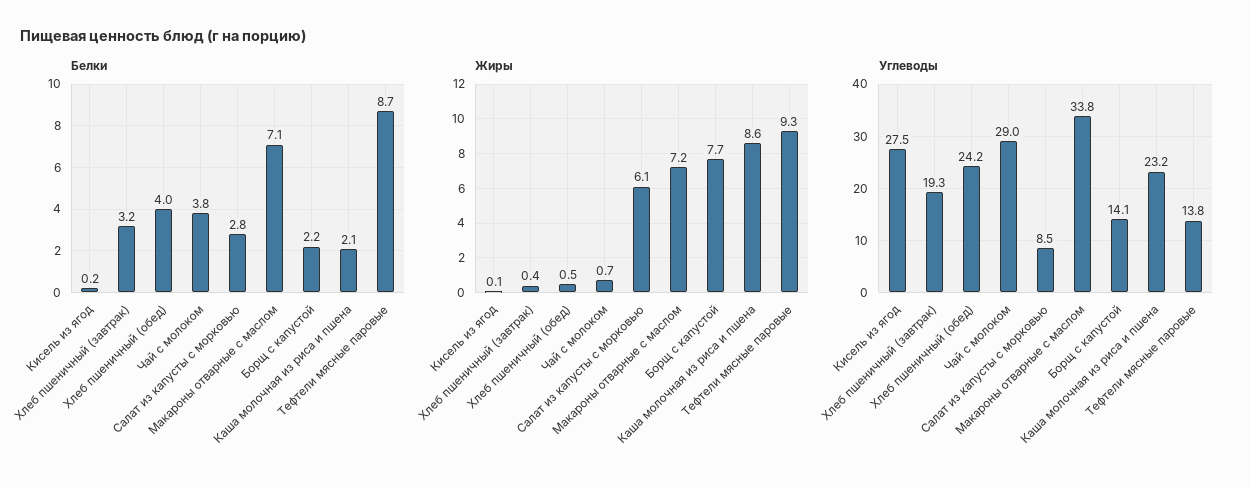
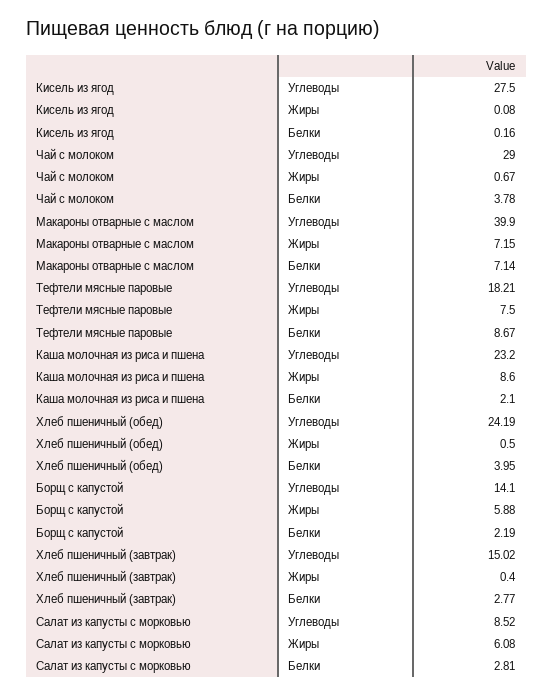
Белки, Хлеб пшеничный (завтрак): 3.2 -> 2.77
Жиры, Борщ с капустой: 7.7 -> 5.88
Жиры, Тефтели мясные паровые: 9.3 -> 7.5
Углеводы, Хлеб пшеничный (завтрак): 19.3 -> 15.02
Углеводы, Макароны отварные с маслом: 33.8 -> 39.9
Углеводы, Тефтели мясные паровые: 13.8 -> 18.21

